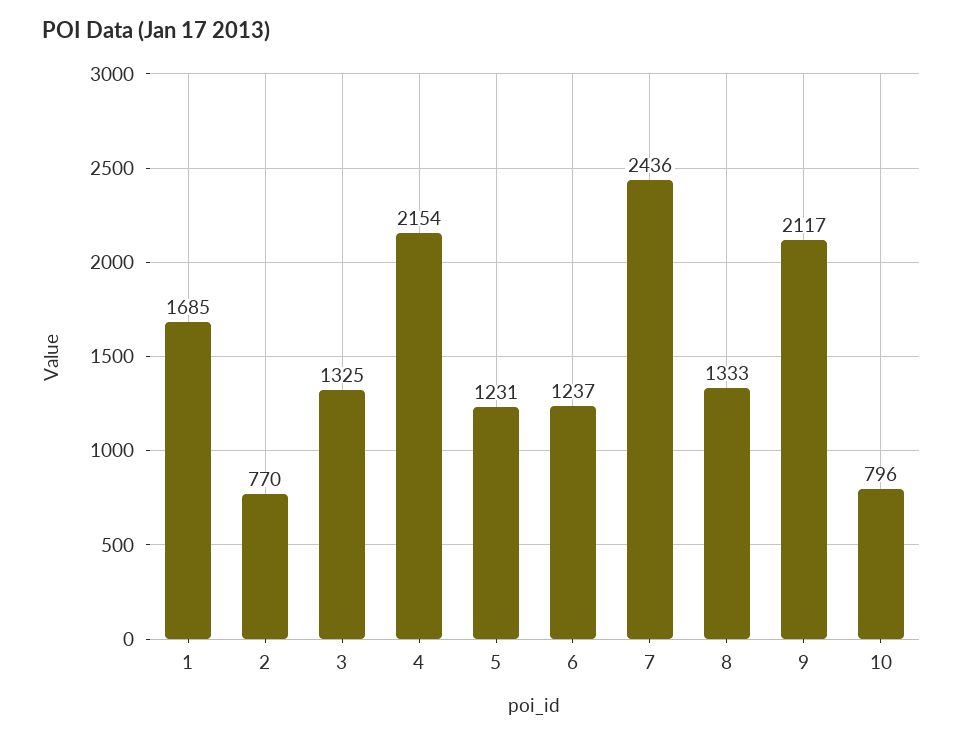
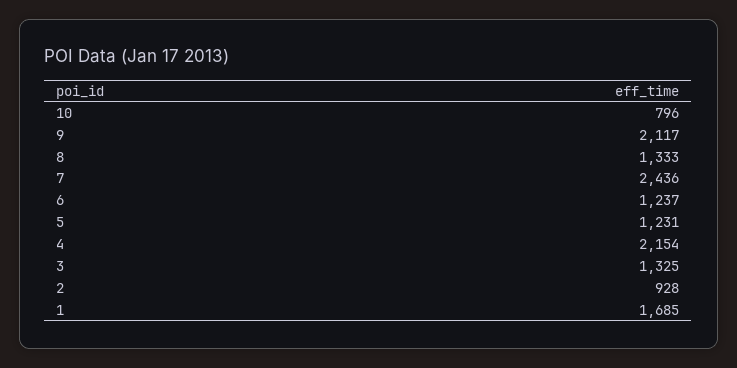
2: 770 -> 928

